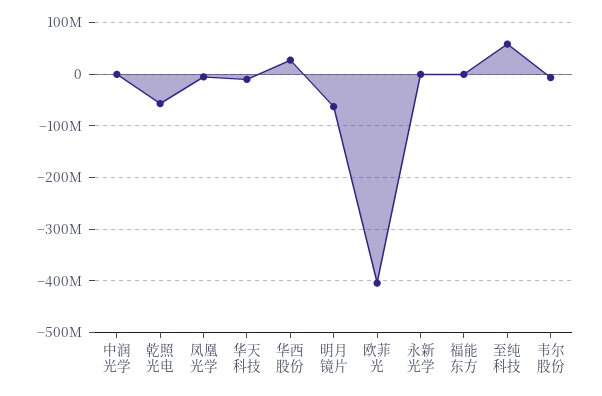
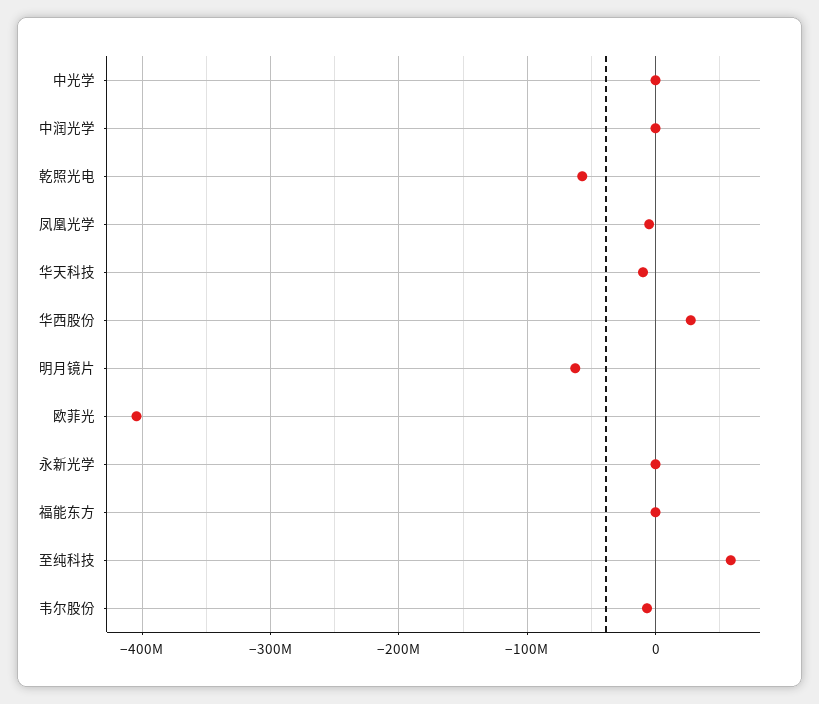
中光学: none -> 0

